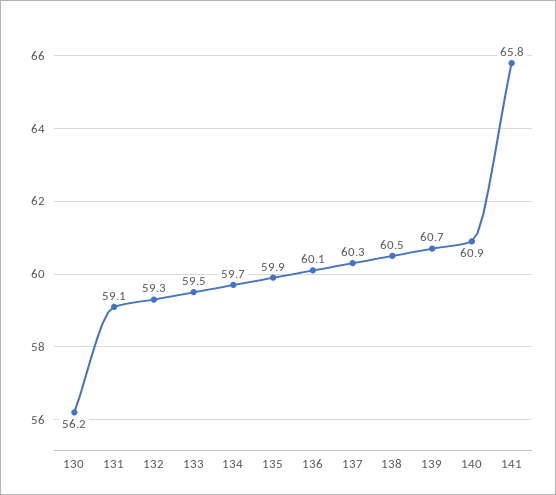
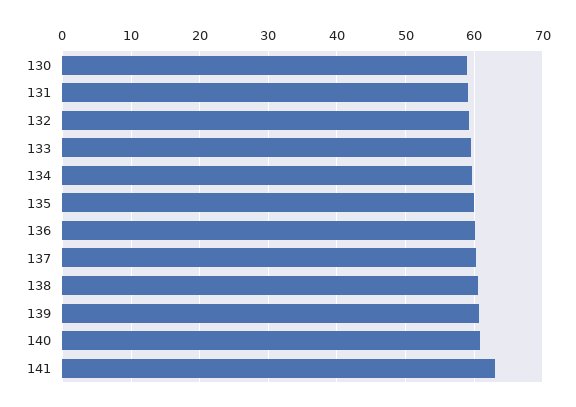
130: 56.2 -> 59
141: 65.8 -> 63

